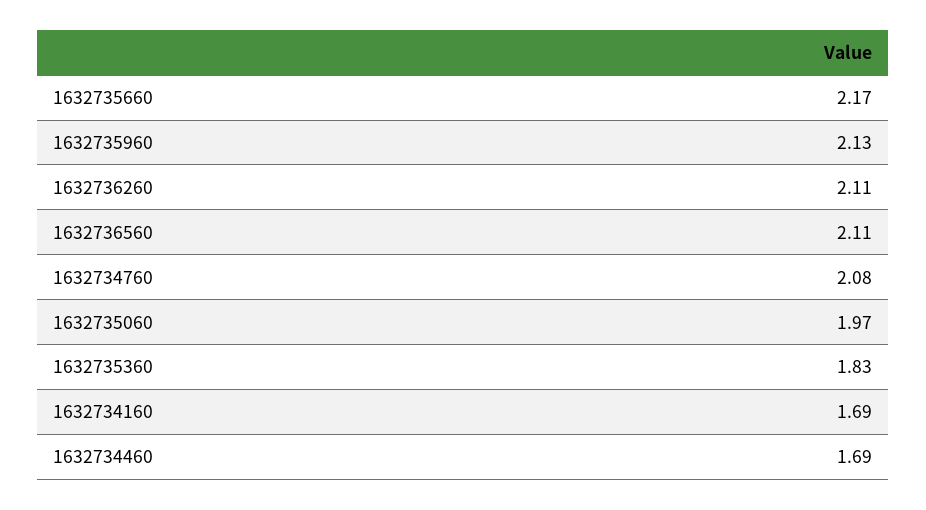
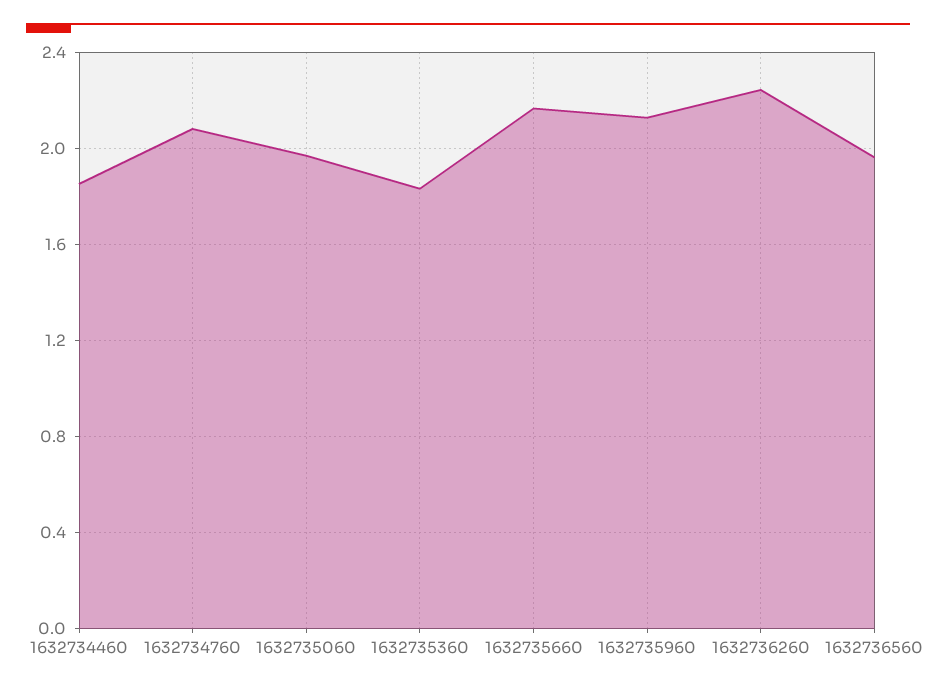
1632736260: 2.11 -> 2.25
1632736560: 2.11 -> 1.95
1632734160: 1.69 -> none
1632734460: 1.69 -> 1.85

